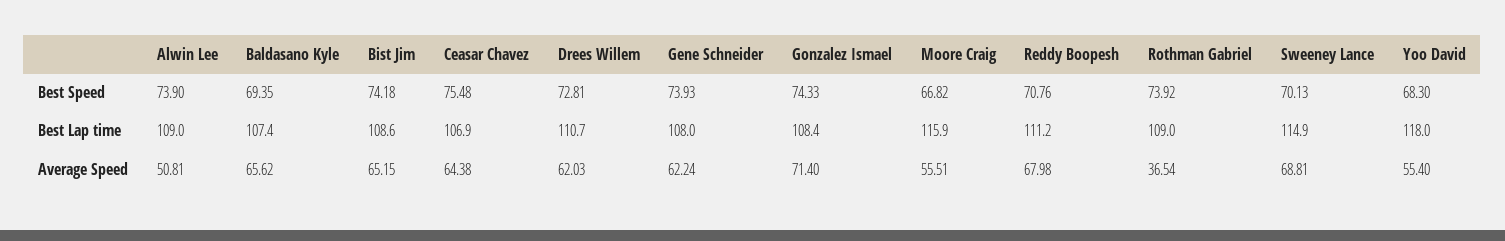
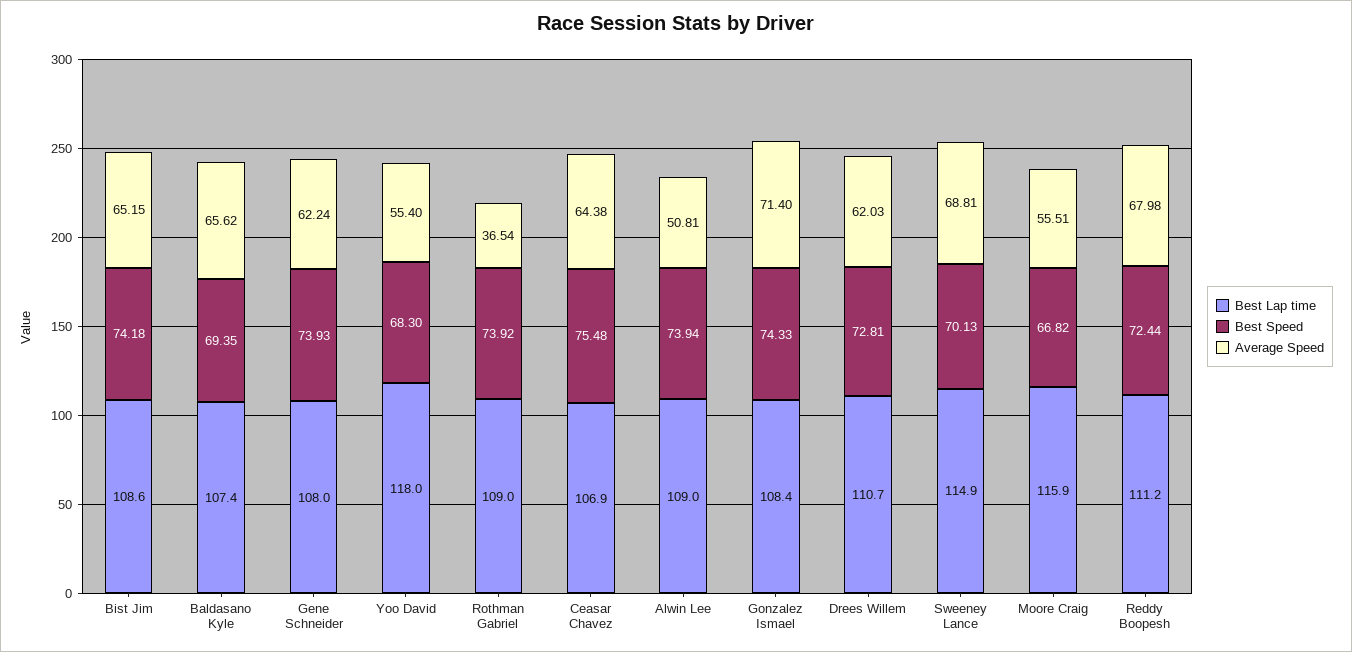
Best Speed, Alwin Lee: 73.9 -> 73.94
Best Speed, Reddy Boopesh: 70.76 -> 72.44

